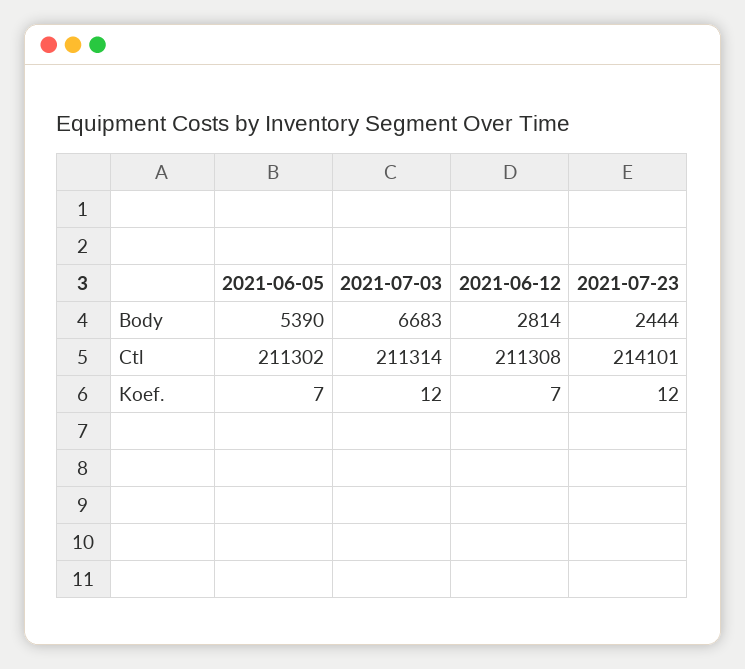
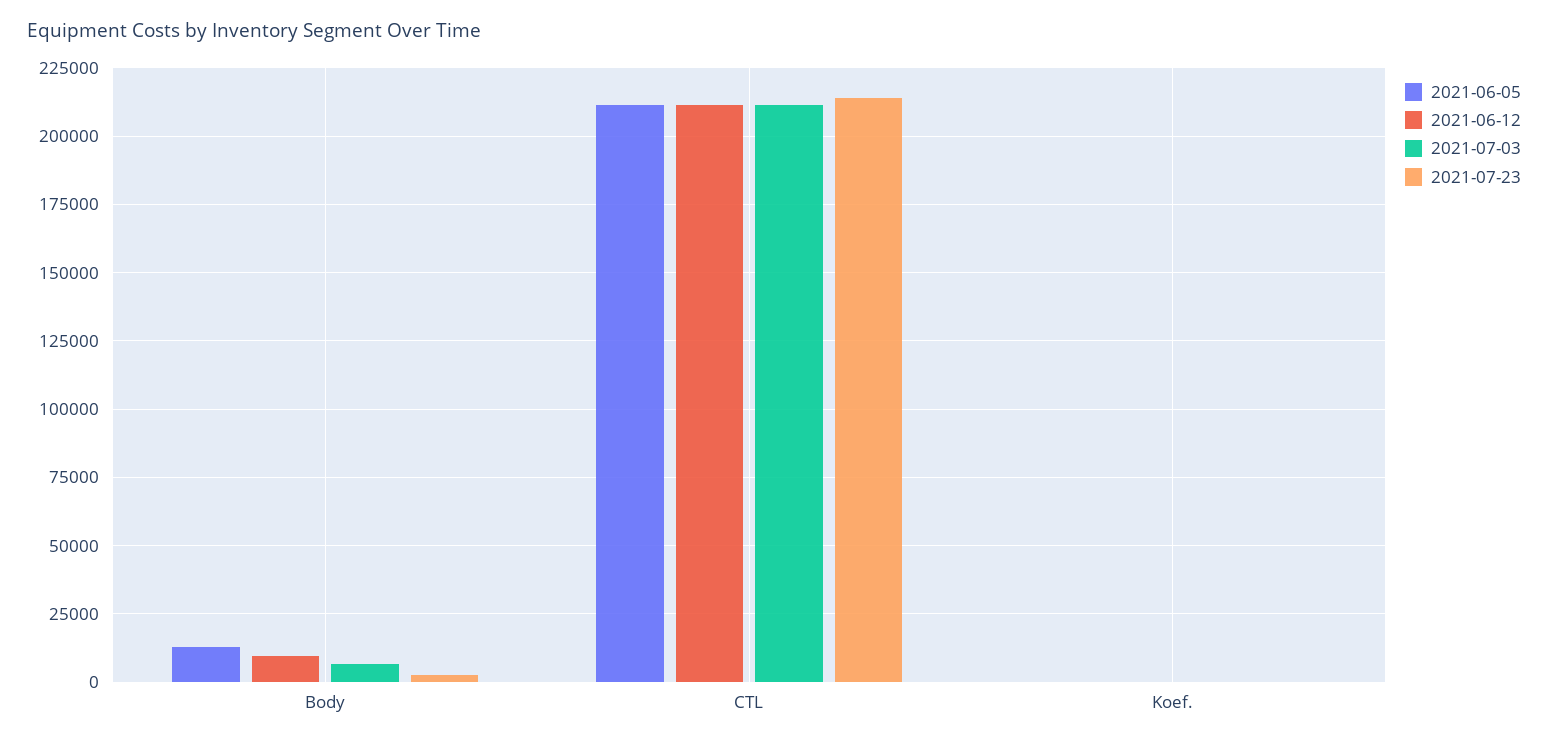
2021-06-05, Body: 5390 -> 12500
2021-06-12, Body: 2814 -> 10000

